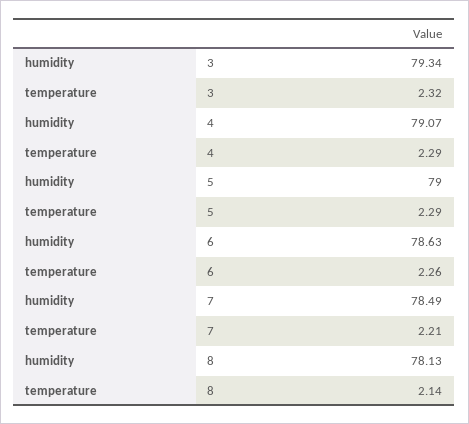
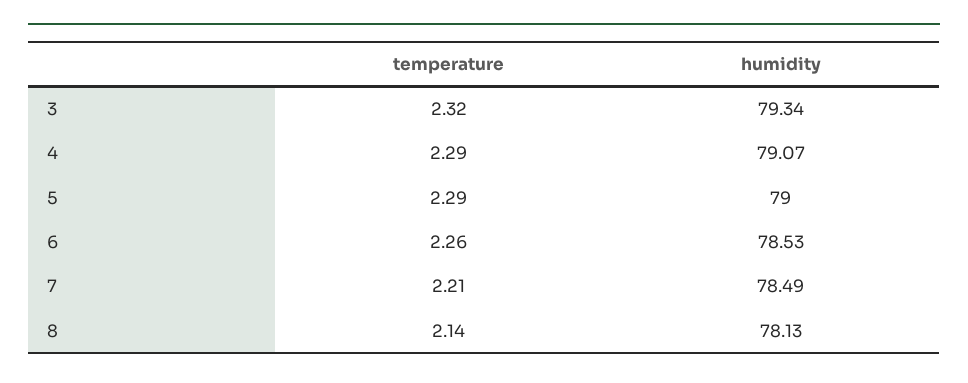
humidity, 6: 78.63 -> 78.53

